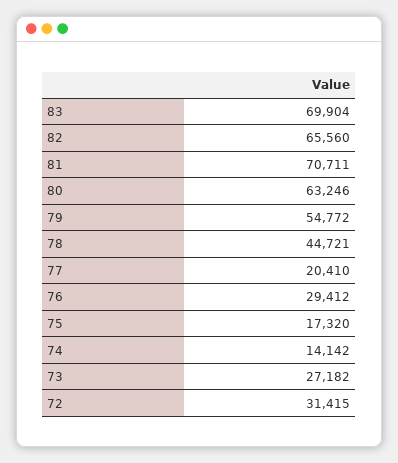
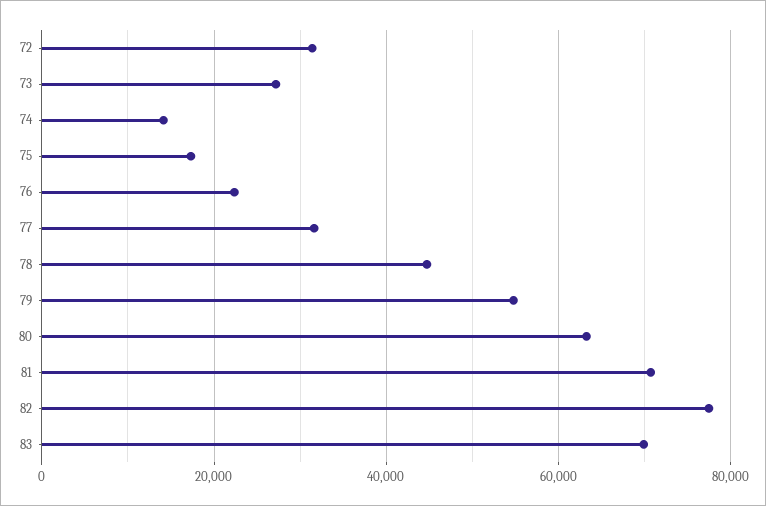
82: 65560 -> 78000
77: 20410 -> 32000
76: 29412 -> 22000

